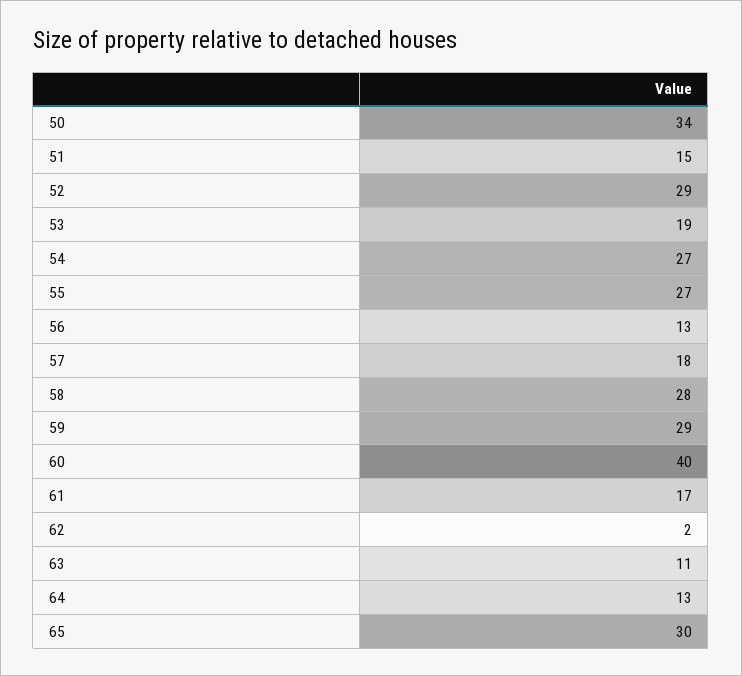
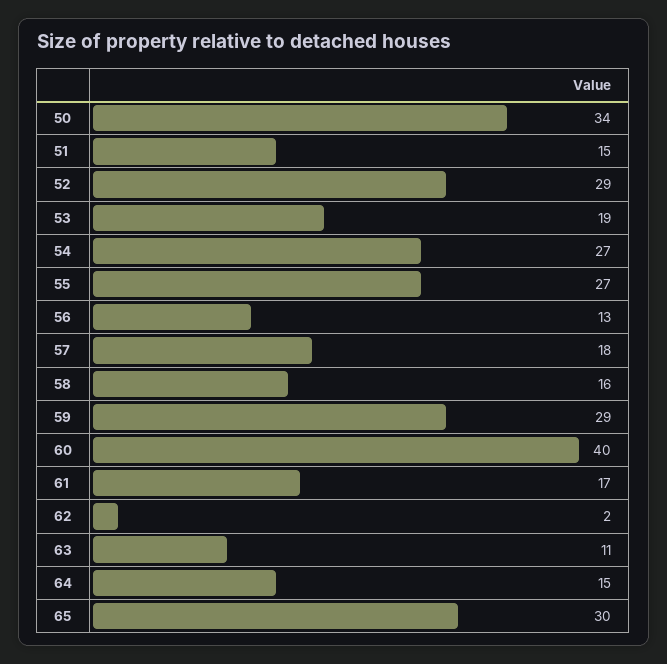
58: 28 -> 16
64: 13 -> 15

